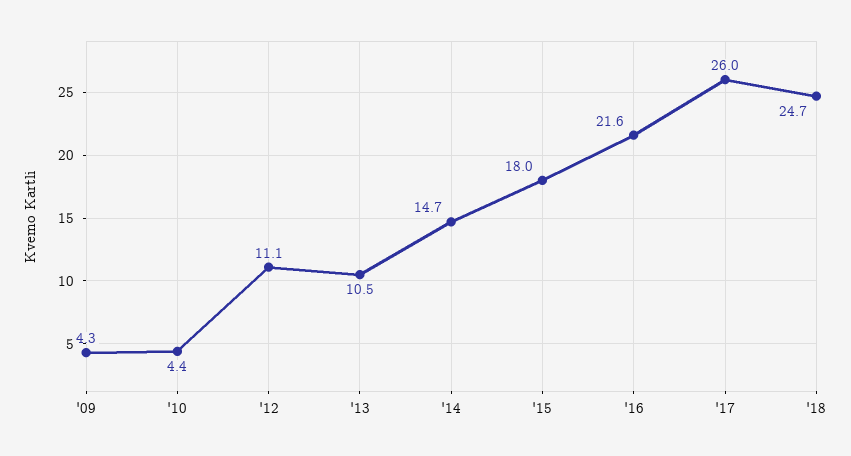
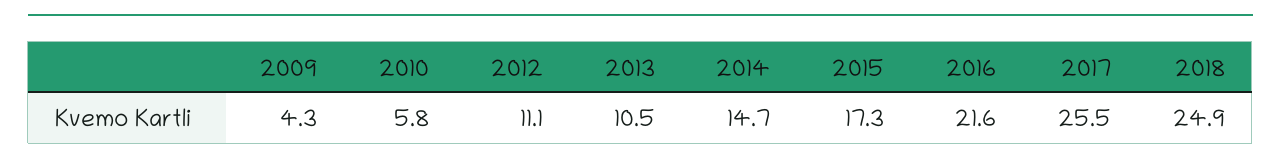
'10: 4.4 -> 5.8
'15: 18 -> 17.3
'17: 26 -> 25.5
'18: 24.7 -> 24.9

